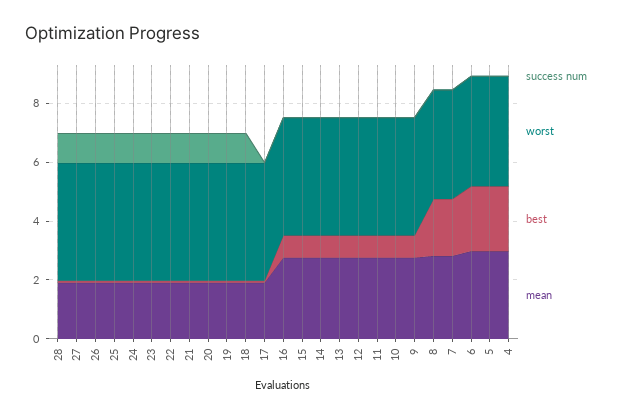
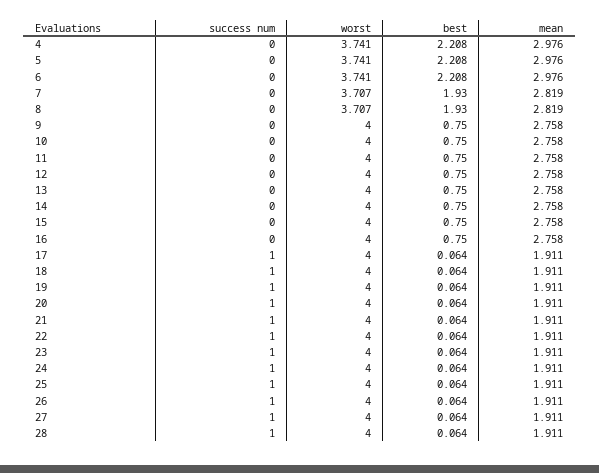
success num, 17: 0 -> 1

